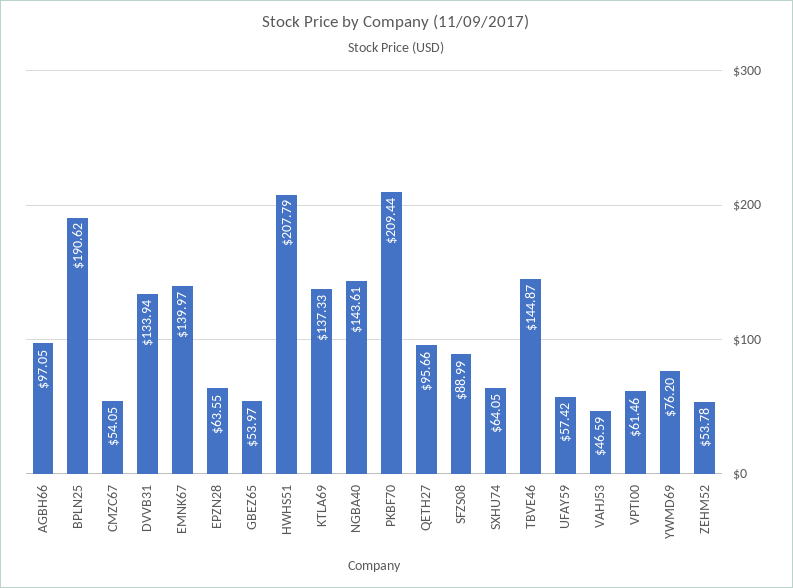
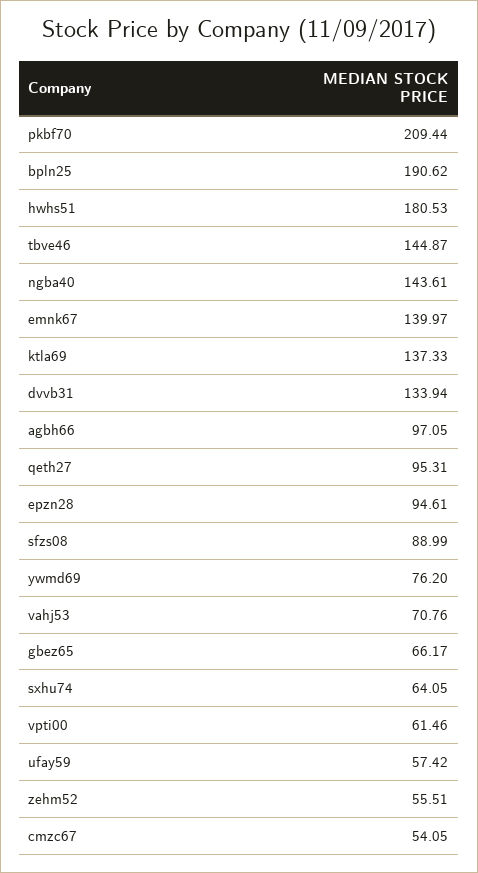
EPZN28: 63.55 -> 94.61
GBEZ65: 53.97 -> 66.17
HWHS51: 207.79 -> 180.53
QETH27: 95.66 -> 95.31
VAHJ53: 46.59 -> 70.76
ZEHM52: 53.78 -> 55.51

